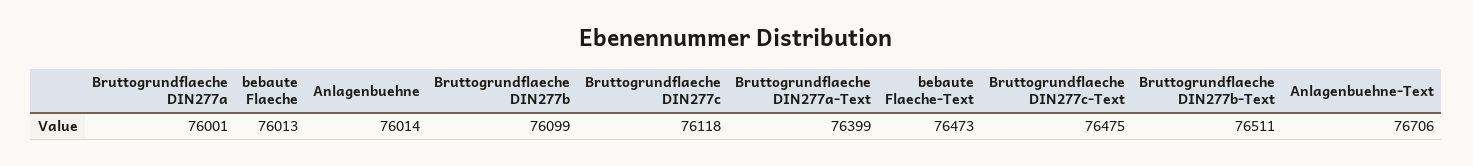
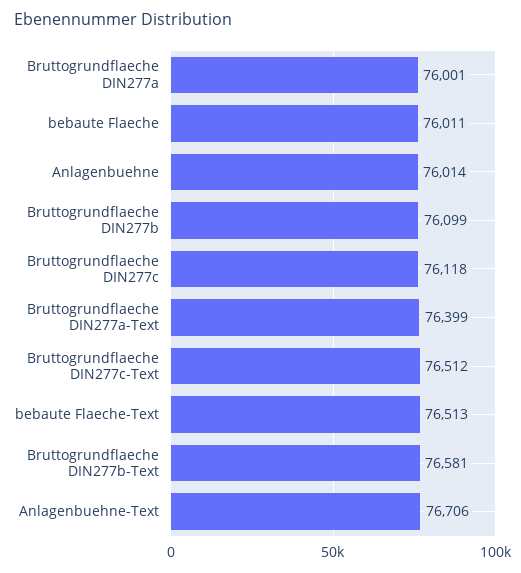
bebaute Flaeche: 76013 -> 76011
bebaute Flaeche-Text: 76473 -> 76513
Bruttogrundflaeche DIN277c-Text: 76475 -> 76512
Bruttogrundflaeche DIN277b-Text: 76511 -> 76581

